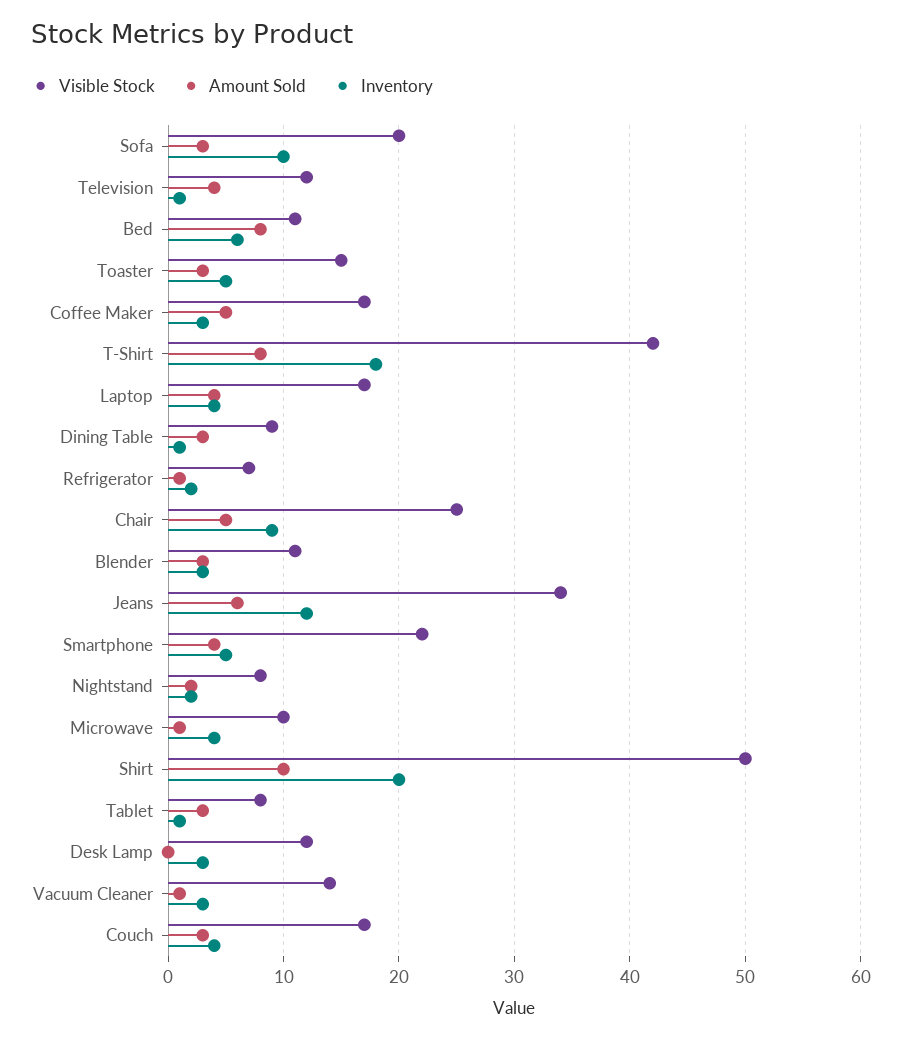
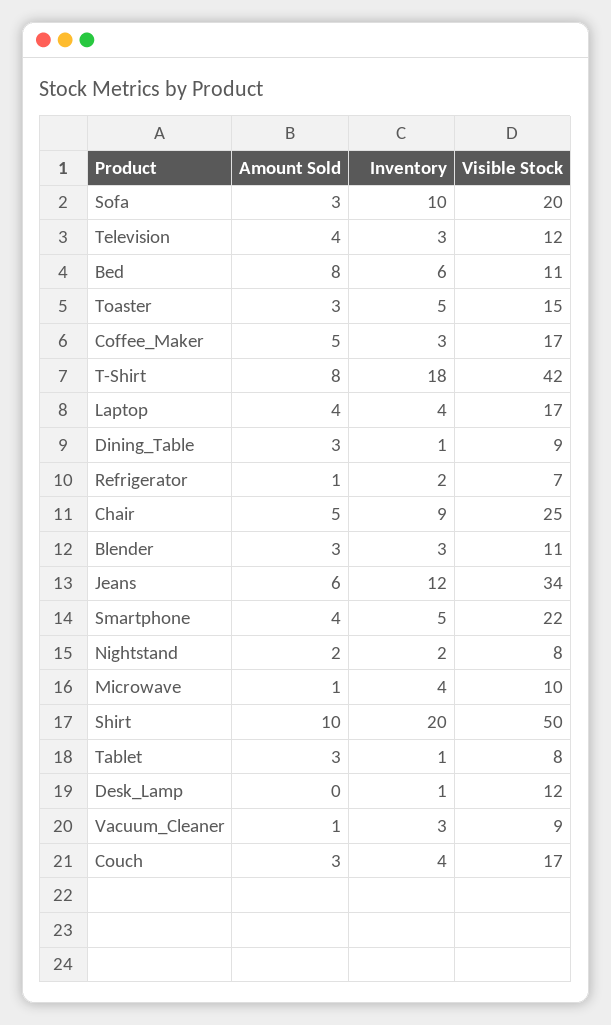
Inventory, Television: 1 -> 3
Inventory, Desk Lamp: 3 -> 1
Visible Stock, Vacuum Cleaner: 14 -> 9

